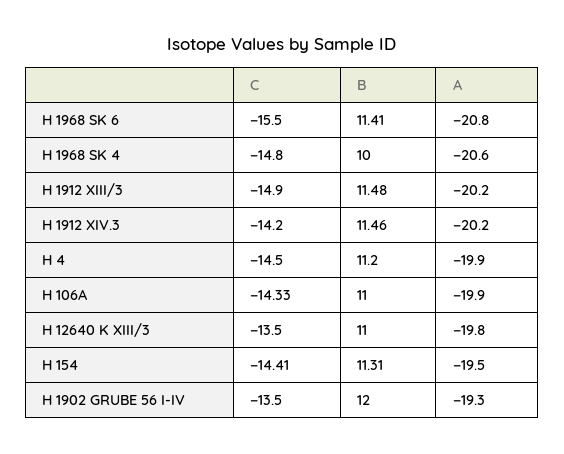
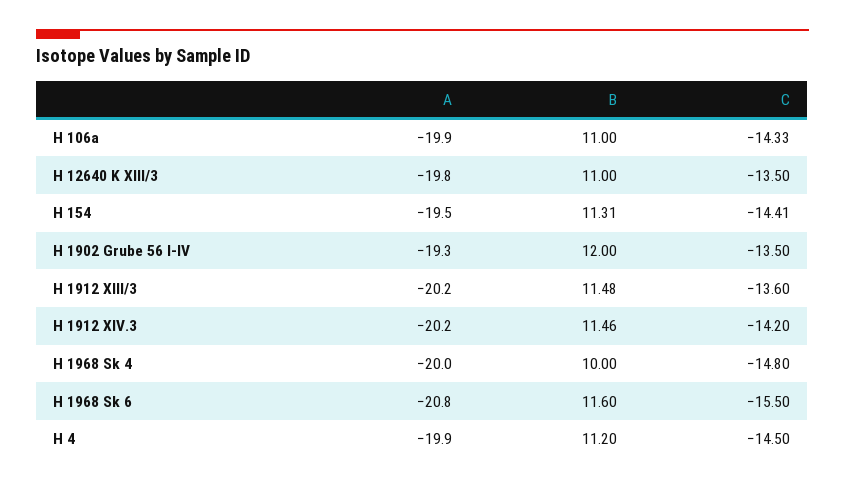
B, H 1968 SK 6: 11.41 -> 11.6
A, H 1968 SK 4: -20.6 -> -20
C, H 1912 XIII/3: -14.9 -> -13.6

